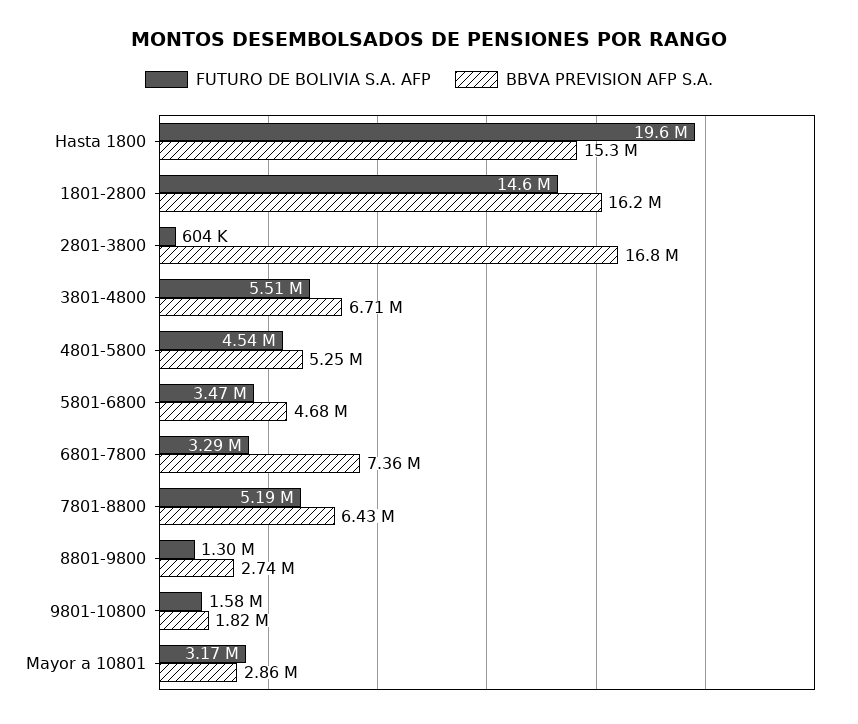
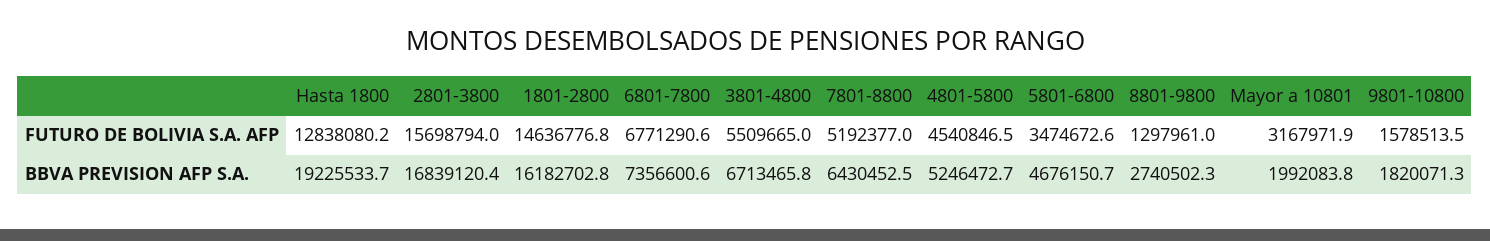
FUTURO DE BOLIVIA S.A. AFP, Hasta 1800: 19600000 -> 12838080.2
BBVA PREVISION AFP S.A., Hasta 1800: 15300000 -> 19225533.7
FUTURO DE BOLIVIA S.A. AFP, 2801-3800: 604000 -> 15698794
FUTURO DE BOLIVIA S.A. AFP, 6801-7800: 3290000 -> 6771290.6
BBVA PREVISION AFP S.A., Mayor a 10801: 2860000 -> 1992083.8

